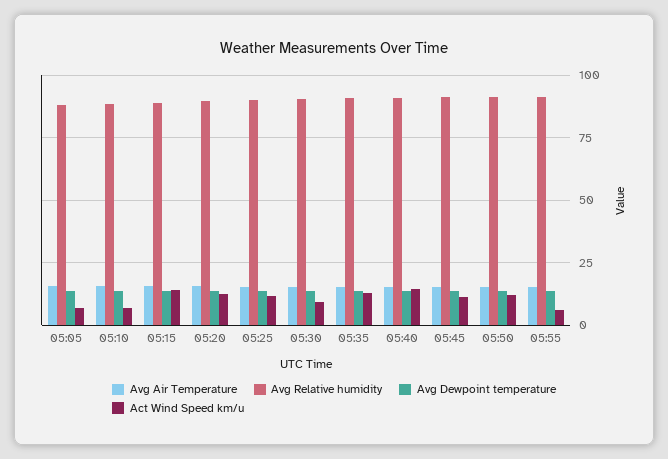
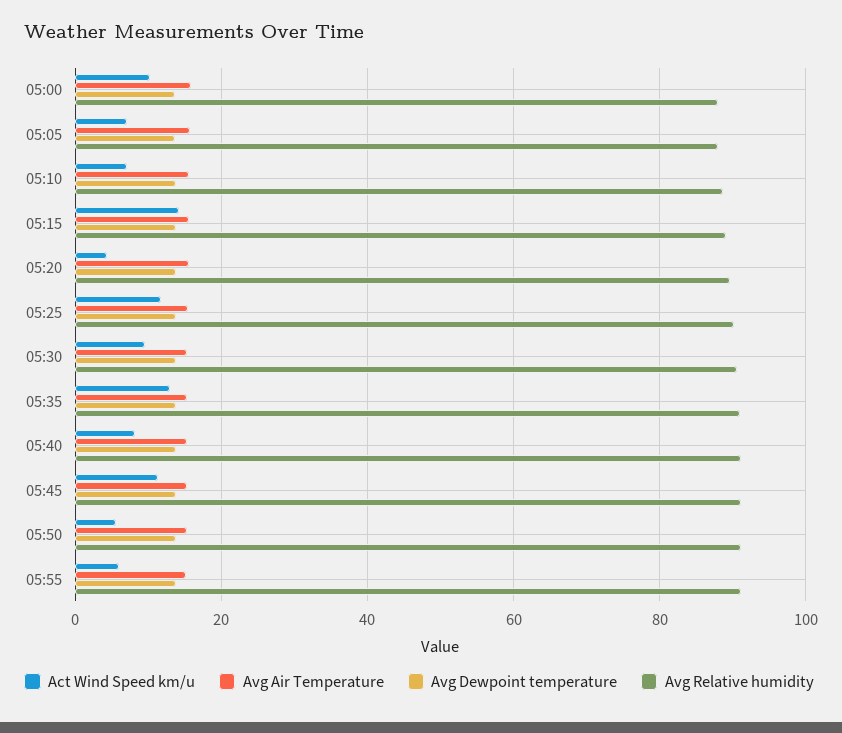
Act Wind Speed km/u, 05:20: 12.5 -> 4
Act Wind Speed km/u, 05:40: 15 -> 8
Act Wind Speed km/u, 05:50: 12.5 -> 6
Act Wind Speed km/u, 05:00: none -> 10
Avg Air Temperature, 05:00: none -> 16
Avg Dewpoint temperature, 05:00: none -> 14
Avg Relative humidity, 05:00: none -> 88

